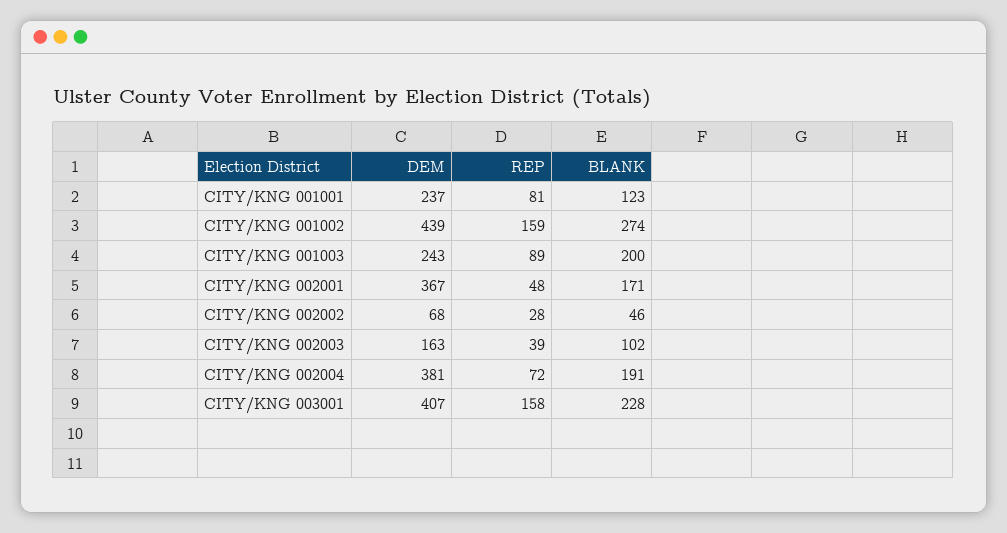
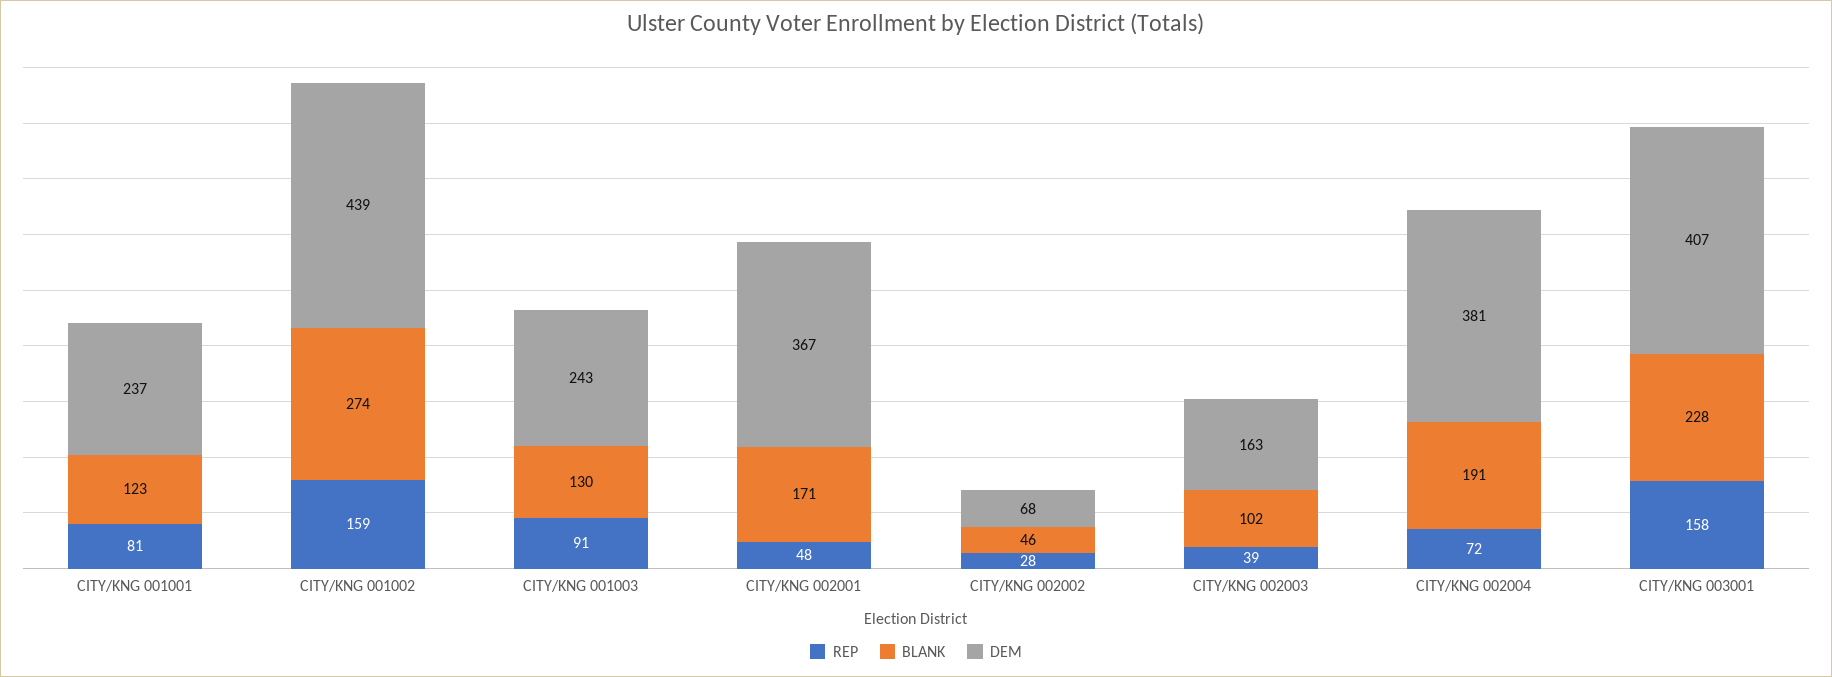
REP, CITY/KNG 001003: 89 -> 91
BLANK, CITY/KNG 001003: 200 -> 130

